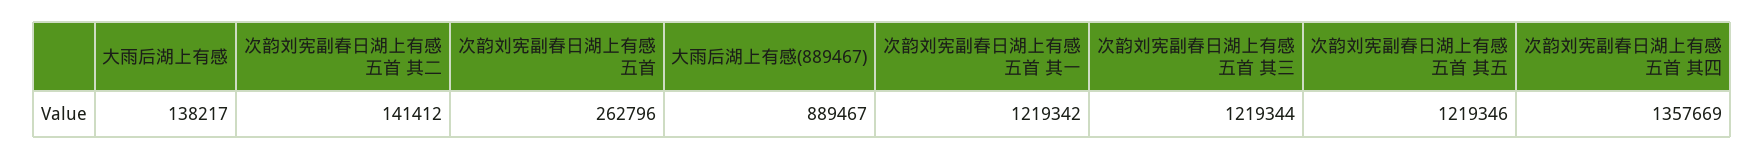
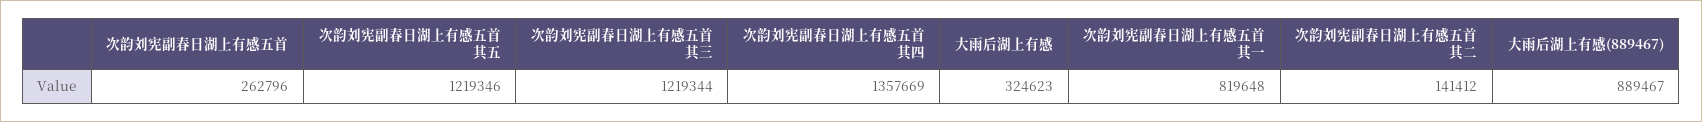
大雨后湖上有感: 138217 -> 324623
次韵刘宪副春日湖上有感五首 其一: 1219342 -> 819648

